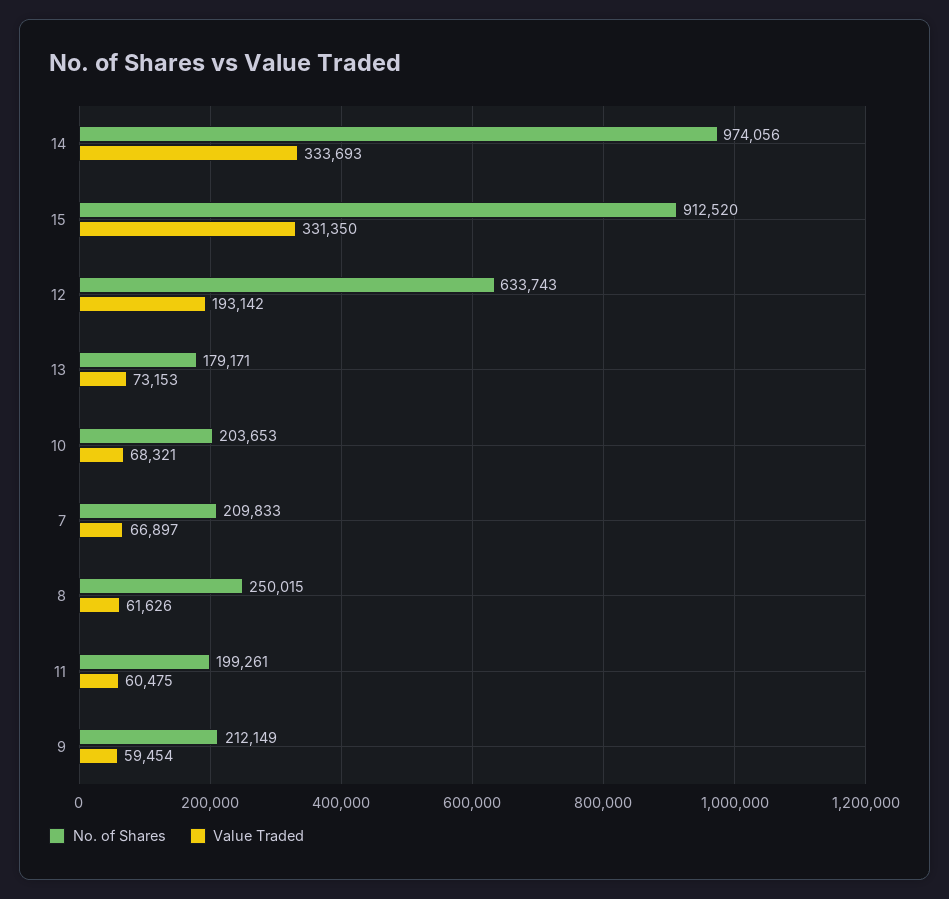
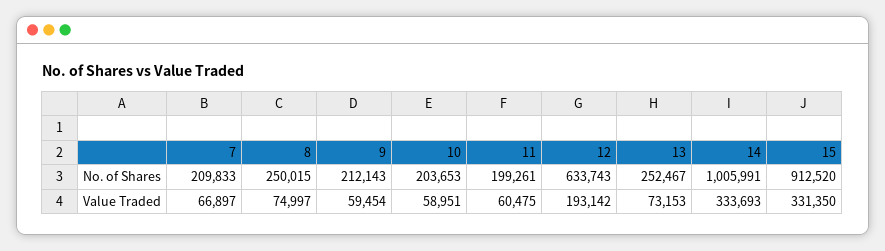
No. of Shares, 14: 974056 -> 1005991
No. of Shares, 13: 179171 -> 252467
Value Traded, 10: 68321 -> 58951
Value Traded, 8: 61626 -> 74997
No. of Shares, 9: 212149 -> 212143

